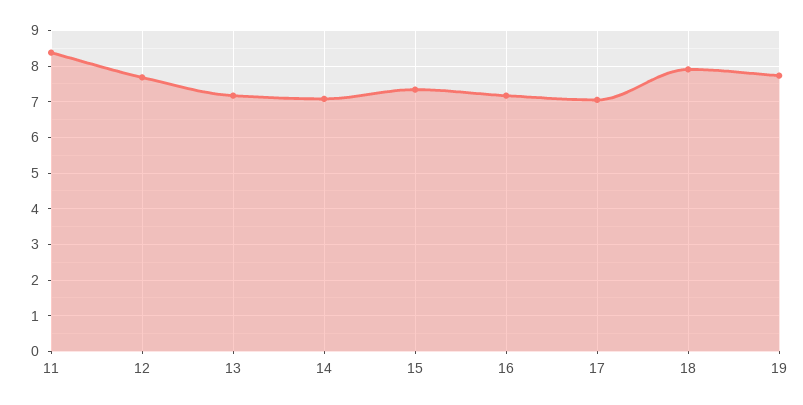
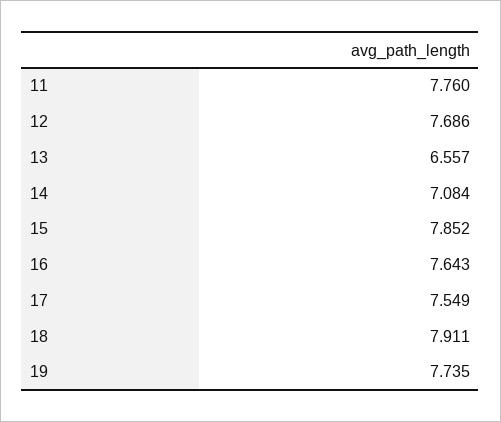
11: 8.4 -> 7.76
13: 7.2 -> 6.557
15: 7.4 -> 7.852
16: 7.2 -> 7.643
17: 7 -> 7.549

